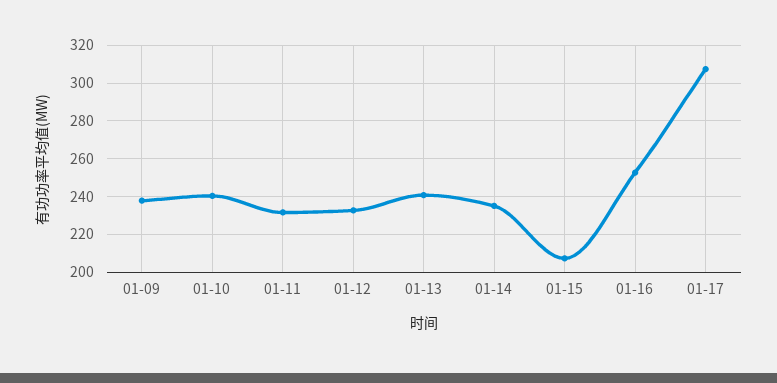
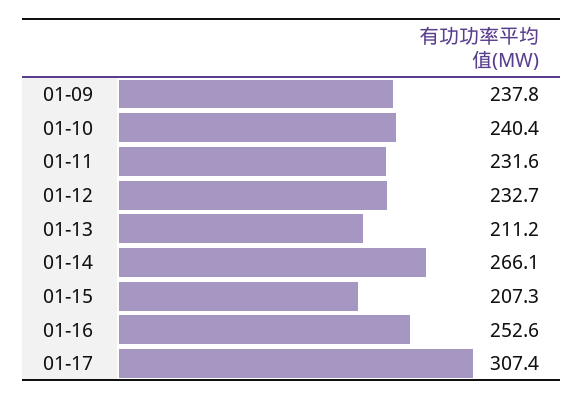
01-13: 240 -> 211.2
01-14: 235 -> 266.1

